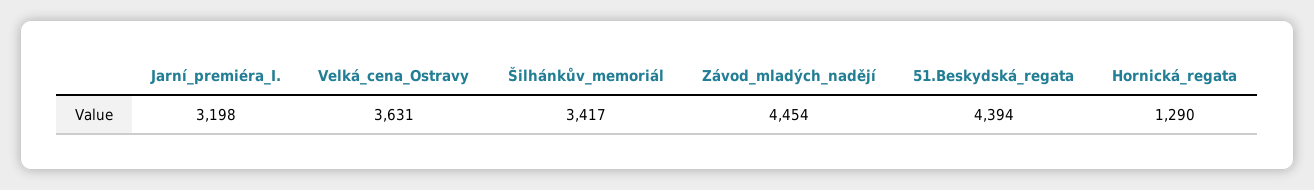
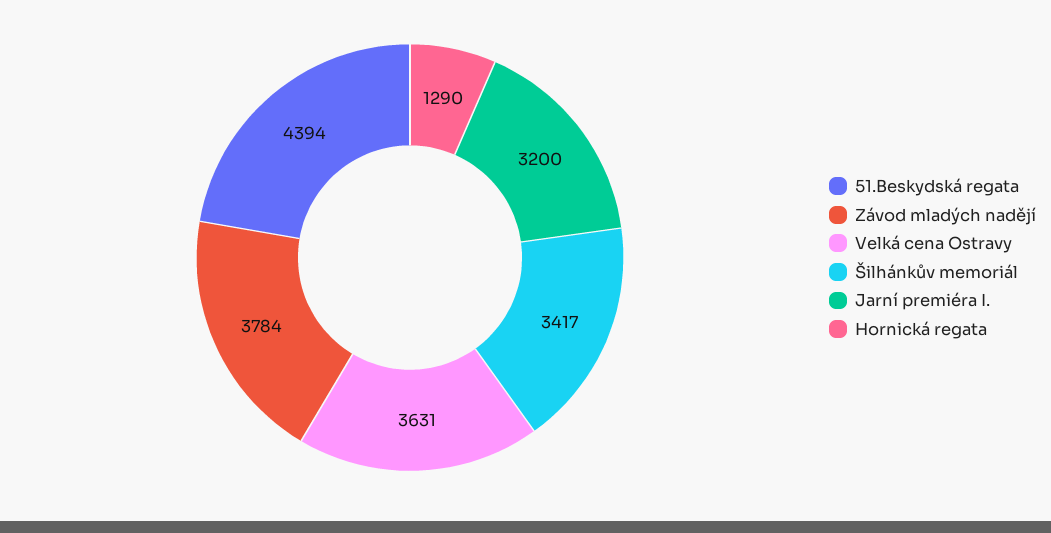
Jarní_premiéra_I.: 3198 -> 3200
Závod_mladých_nadějí: 4454 -> 3784

